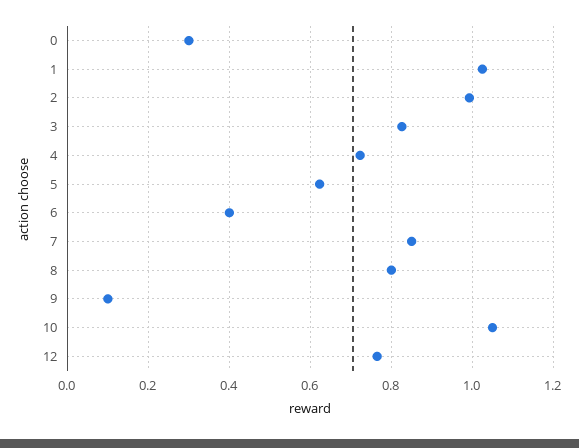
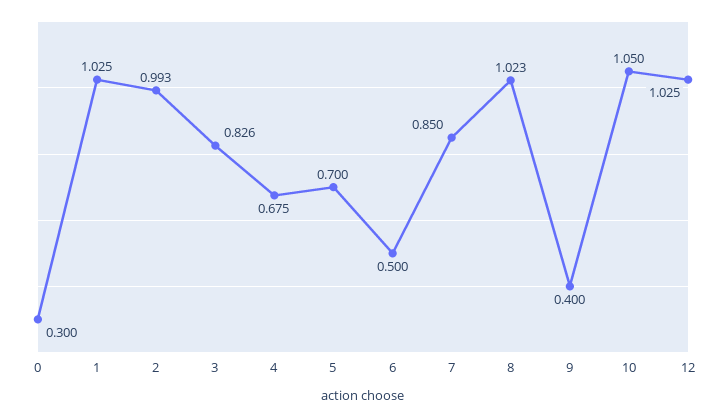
4: 0.72 -> 0.675
5: 0.62 -> 0.7
6: 0.4 -> 0.5
8: 0.8 -> 1.023
9: 0.1 -> 0.4
12: 0.76 -> 1.025

